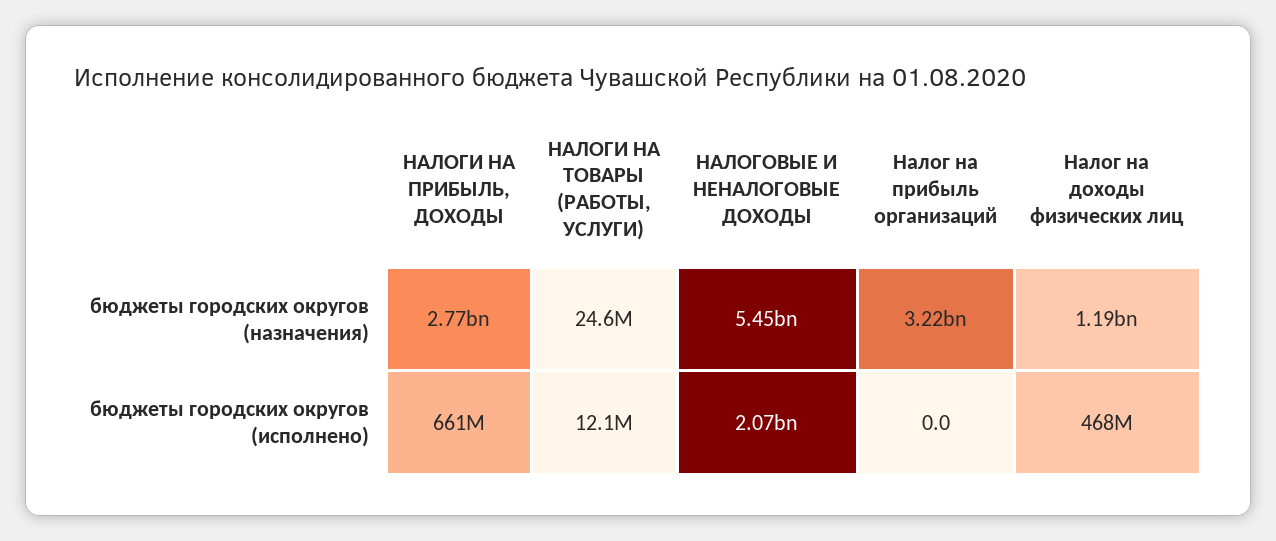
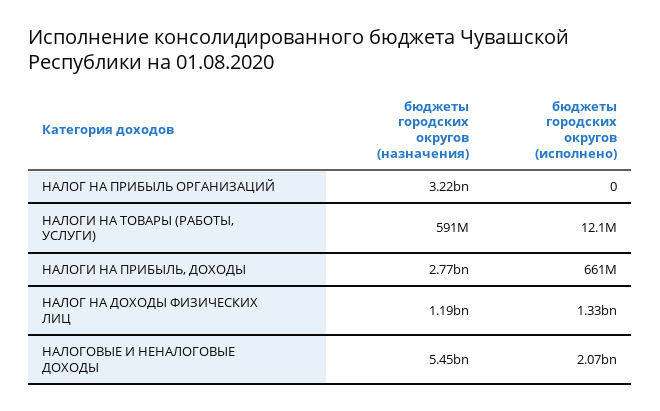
НАЛОГИ НА ТОВАРЫ (РАБОТЫ, УСЛУГИ), бюджеты городских округов (назначения): 24600000 -> 591000000
Налог на доходы физических лиц, бюджеты городских округов (исполнено): 468000000 -> 1330000000

